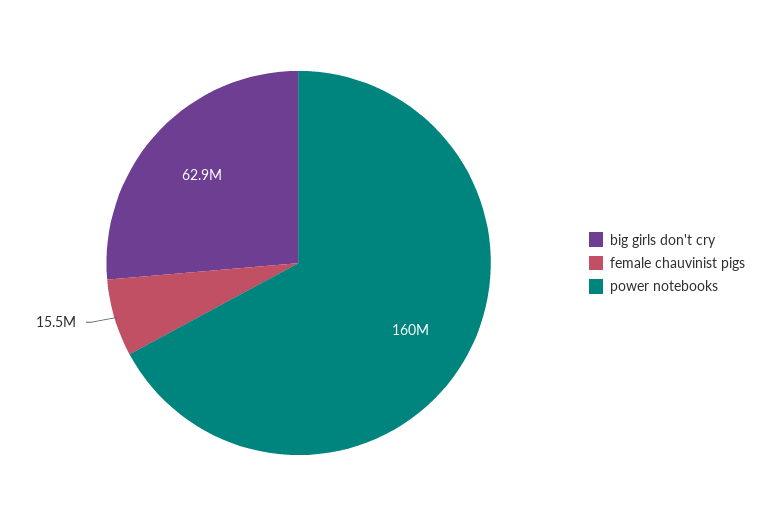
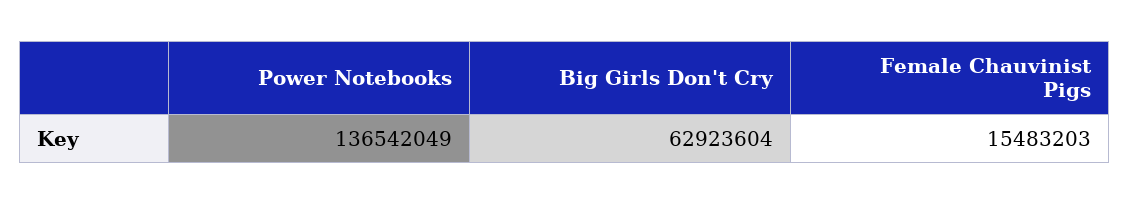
power notebooks: 160000000 -> 136542049

